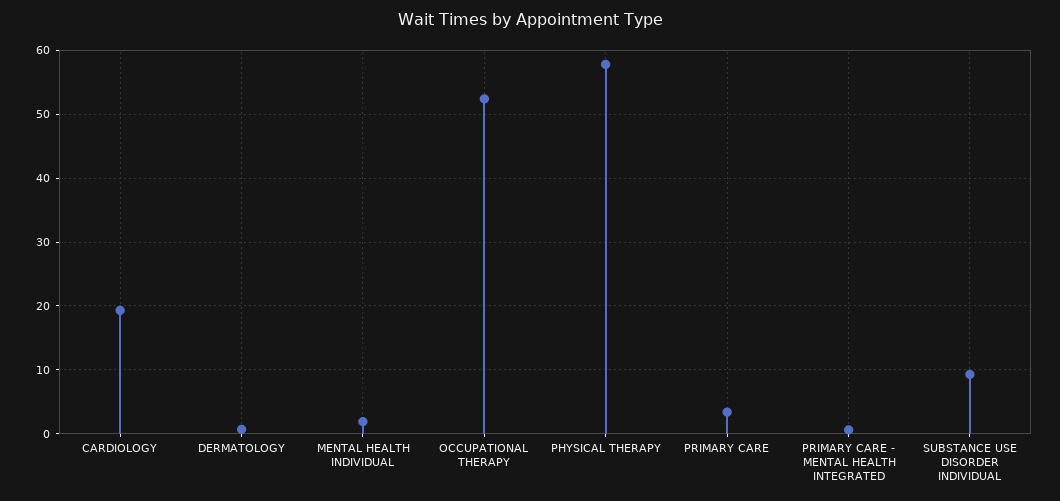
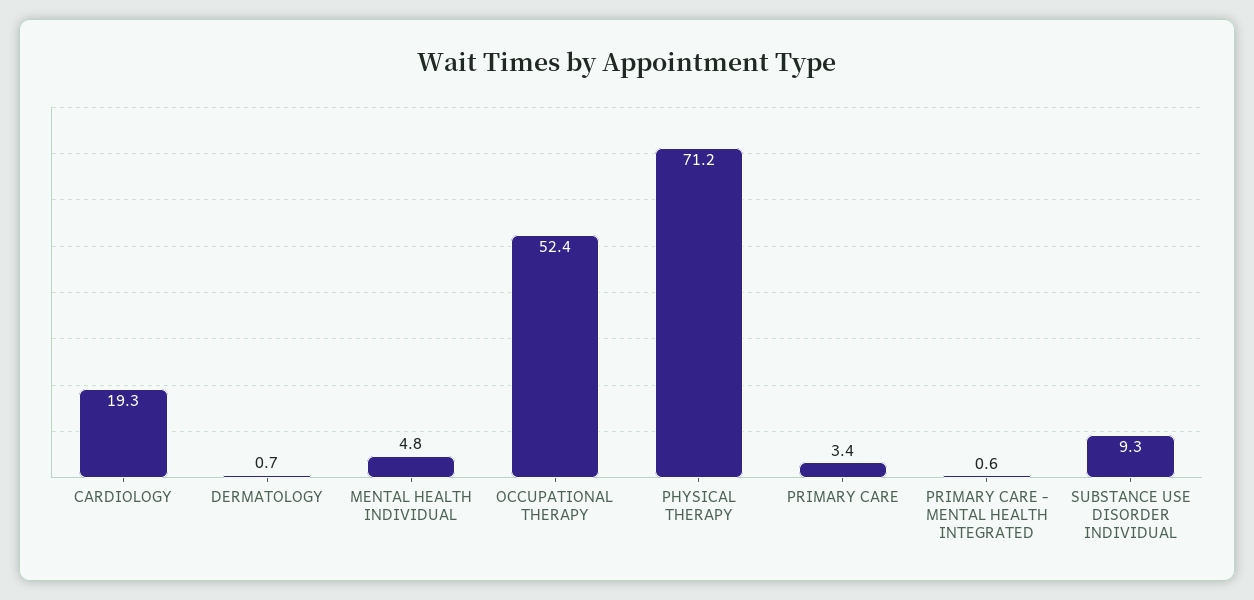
MENTAL HEALTH INDIVIDUAL: 2 -> 4.8
PHYSICAL THERAPY: 58 -> 71.2

